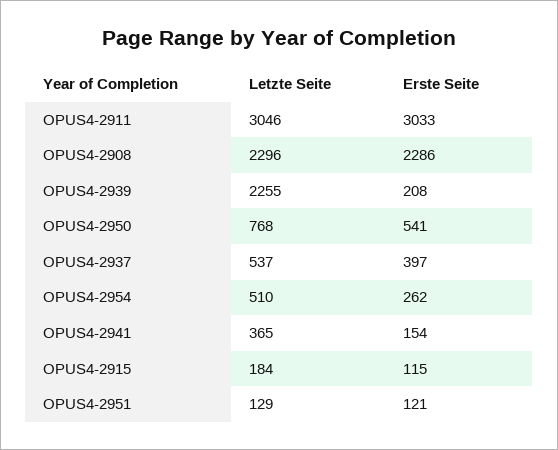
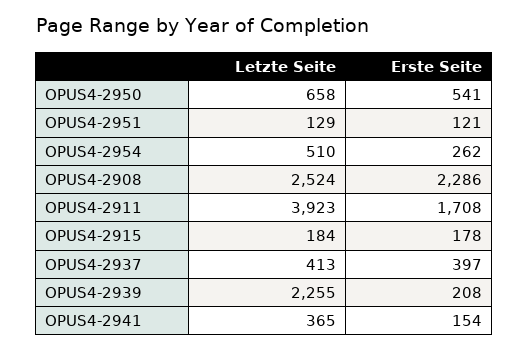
Letzte Seite, OPUS4-2911: 3046 -> 3923
Erste Seite, OPUS4-2911: 3033 -> 1708
Letzte Seite, OPUS4-2908: 2296 -> 2524
Letzte Seite, OPUS4-2950: 768 -> 658
Letzte Seite, OPUS4-2937: 537 -> 413
Erste Seite, OPUS4-2915: 115 -> 178

